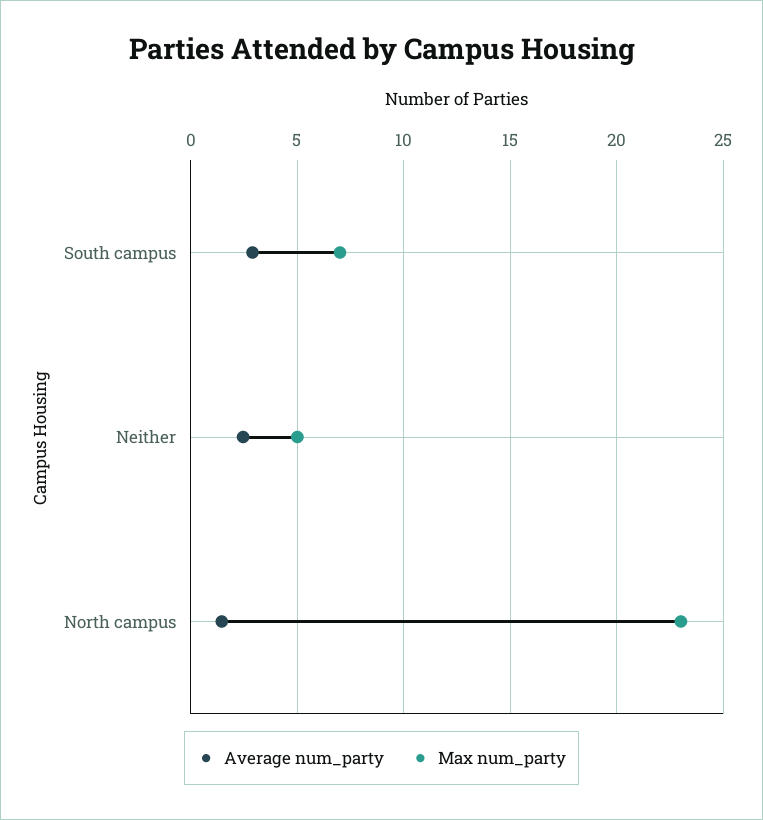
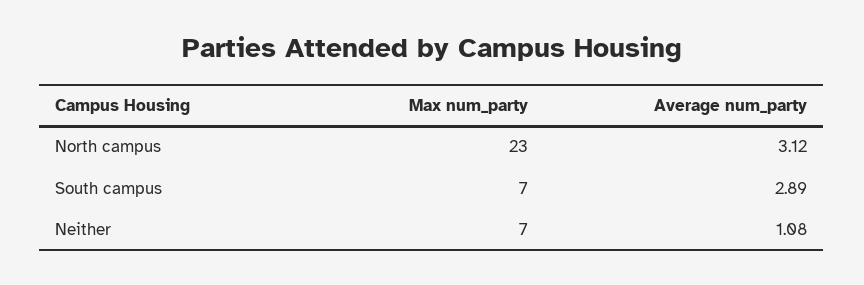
Average num_party, Neither: 2.5 -> 1.08
Max num_party, Neither: 5 -> 7
Average num_party, North campus: 1.5 -> 3.12

